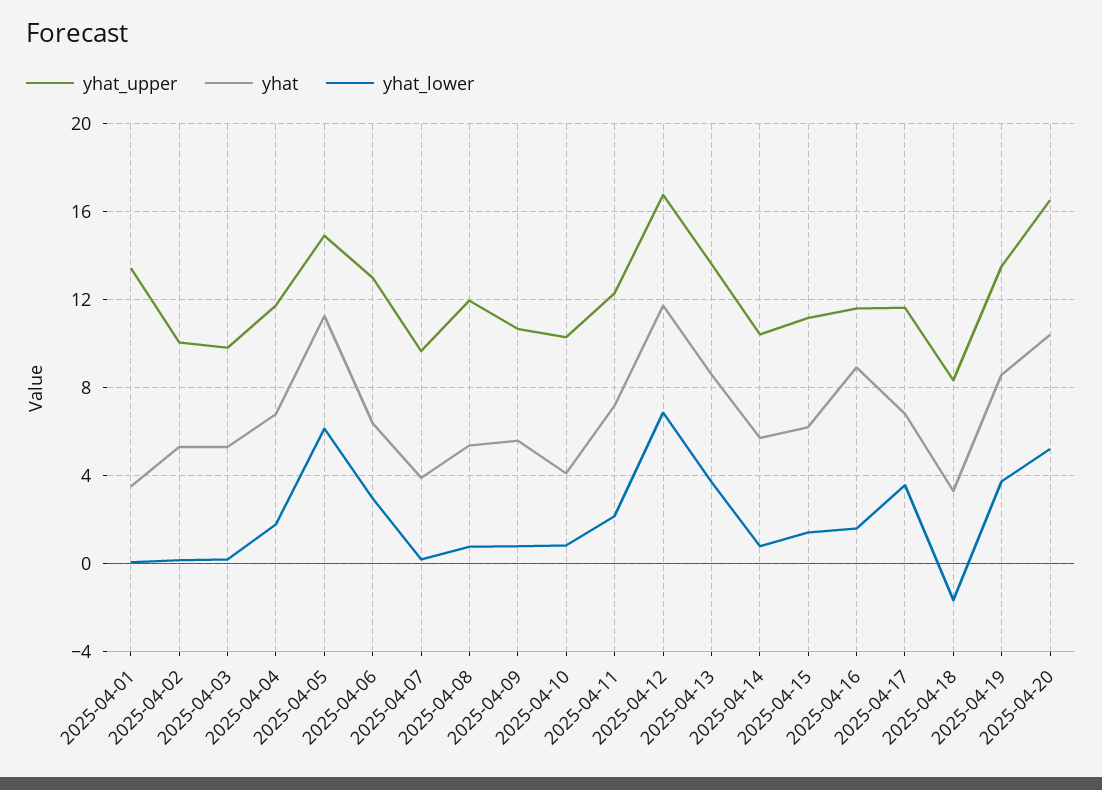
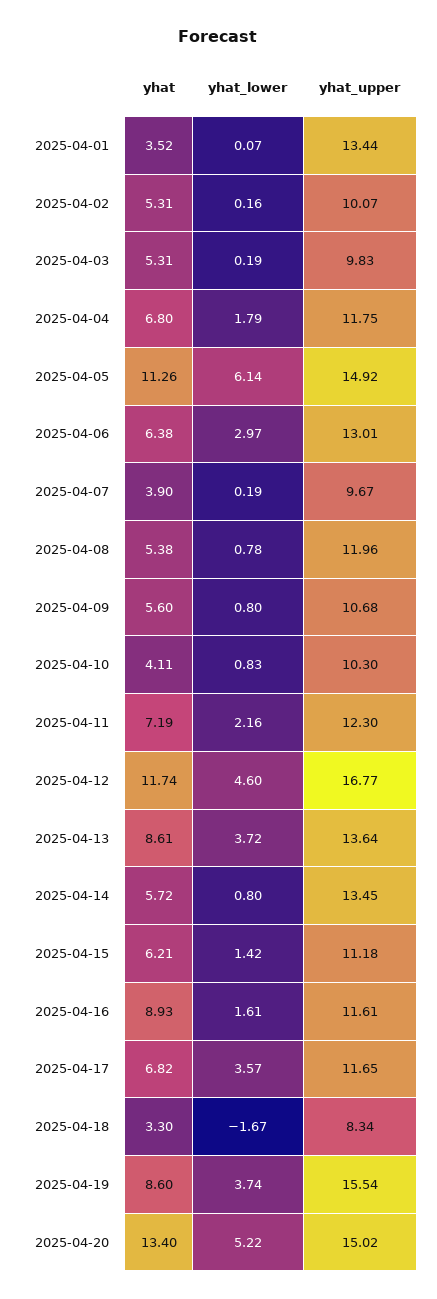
yhat_lower, 2025-04-12: 7 -> 4.6
yhat_upper, 2025-04-14: 10.5 -> 13.45
yhat_upper, 2025-04-19: 13.5 -> 15.54
yhat_upper, 2025-04-20: 16.5 -> 15.02
yhat, 2025-04-20: 10.5 -> 13.4

